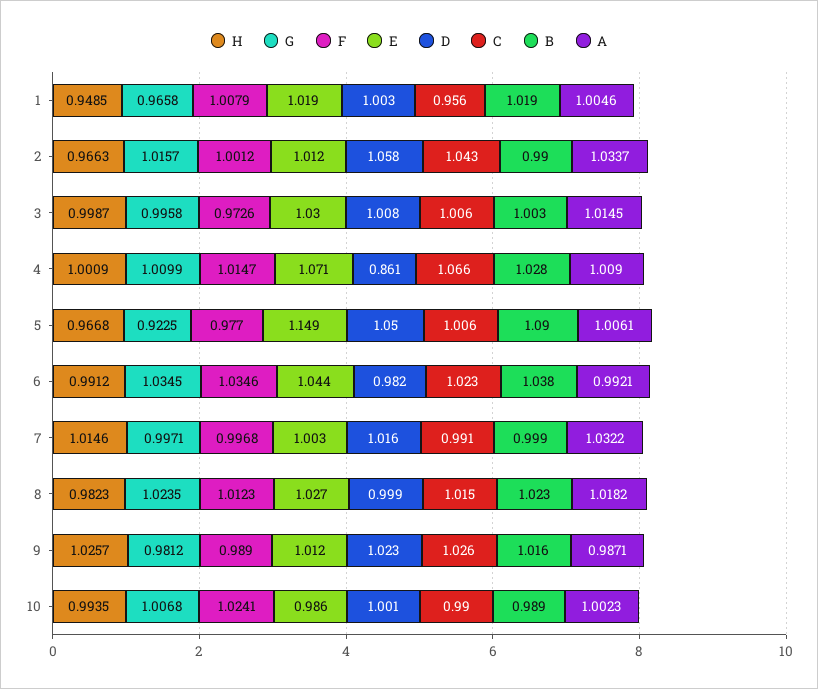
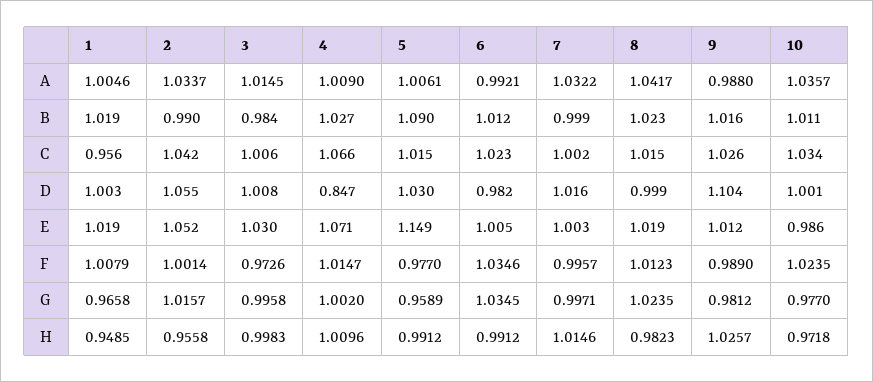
H, 2: 0.9663 -> 0.9558
F, 2: 1.0012 -> 1.0014
E, 2: 1.012 -> 1.052
D, 2: 1.058 -> 1.055
C, 2: 1.043 -> 1.042
H, 3: 0.9987 -> 0.9983
B, 3: 1.003 -> 0.984
H, 4: 1.0009 -> 1.0096
G, 4: 1.0099 -> 1.002
D, 4: 0.861 -> 0.847
B, 4: 1.028 -> 1.027
H, 5: 0.9668 -> 0.9912
G, 5: 0.9225 -> 0.9589
D, 5: 1.05 -> 1.03
C, 5: 1.006 -> 1.015
E, 6: 1.044 -> 1.005
B, 6: 1.038 -> 1.012
F, 7: 0.9968 -> 0.9957
C, 7: 0.991 -> 1.002
E, 8: 1.027 -> 1.019
A, 8: 1.0182 -> 1.0417
D, 9: 1.023 -> 1.104
A, 9: 0.9871 -> 0.988
H, 10: 0.9935 -> 0.9718
G, 10: 1.0068 -> 0.977
F, 10: 1.0241 -> 1.0235
C, 10: 0.99 -> 1.034
B, 10: 0.989 -> 1.011
A, 10: 1.0023 -> 1.0357

